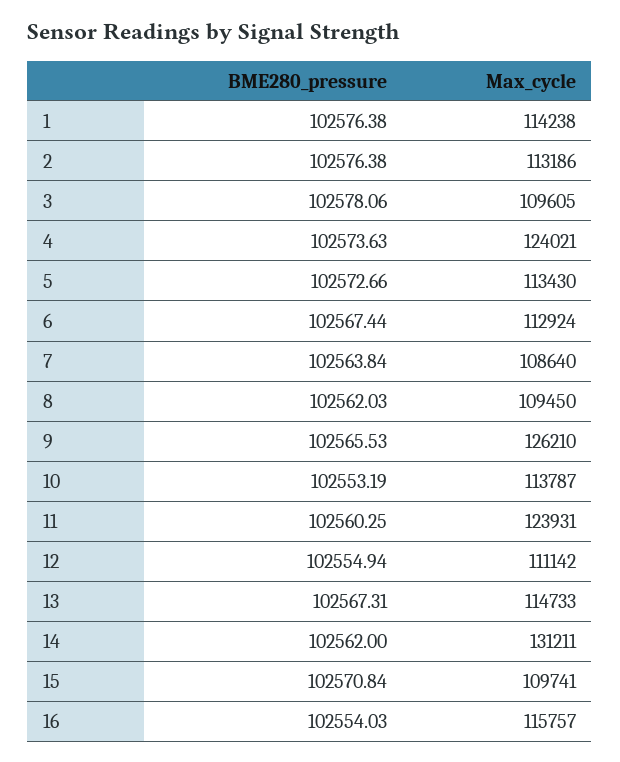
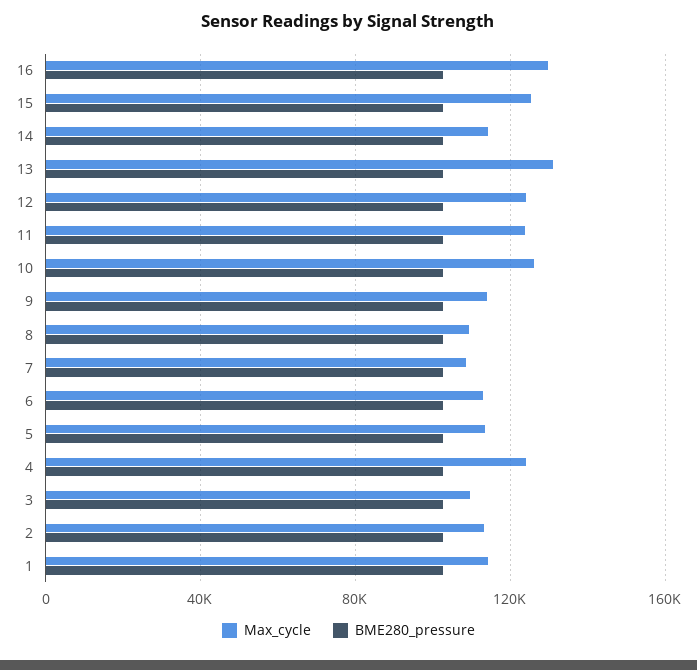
Max_cycle, 9: 126210 -> 115000
Max_cycle, 10: 113787 -> 125000
Max_cycle, 12: 111142 -> 125000
Max_cycle, 13: 114733 -> 130000
Max_cycle, 14: 131211 -> 115000
Max_cycle, 15: 109741 -> 125000
Max_cycle, 16: 115757 -> 130000

